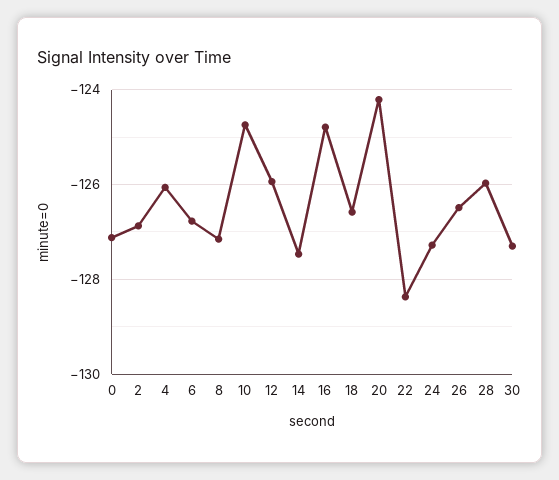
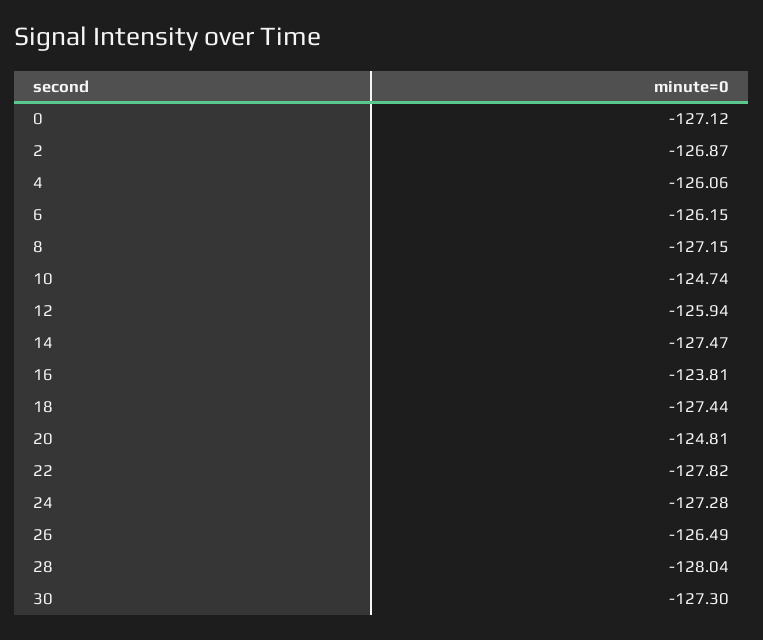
6: -126.8 -> -126.15
16: -124.8 -> -123.81
18: -126.6 -> -127.44
20: -124.2 -> -124.81
22: -128.4 -> -127.82
28: -126 -> -128.04

